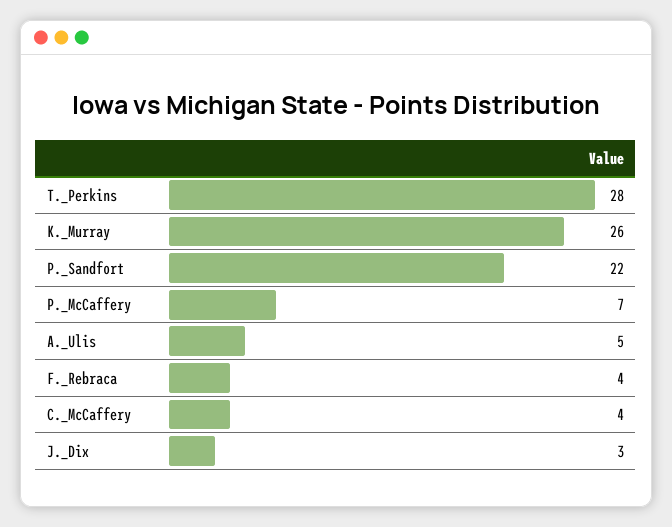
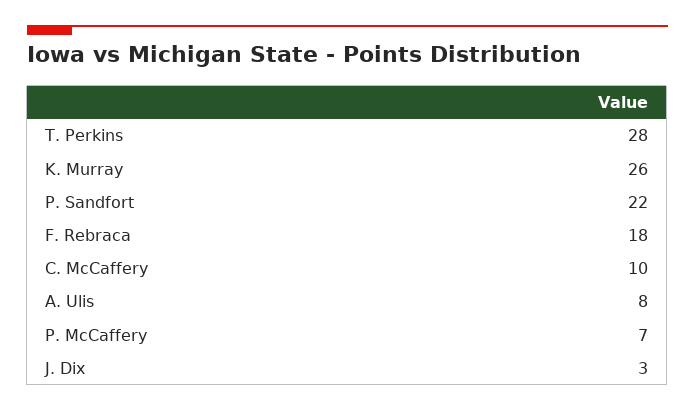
A._Ulis: 5 -> 8
F._Rebraca: 4 -> 18
C._McCaffery: 4 -> 10

